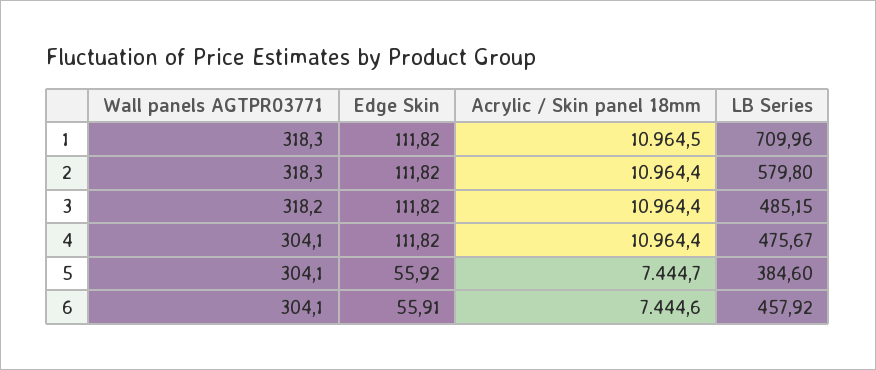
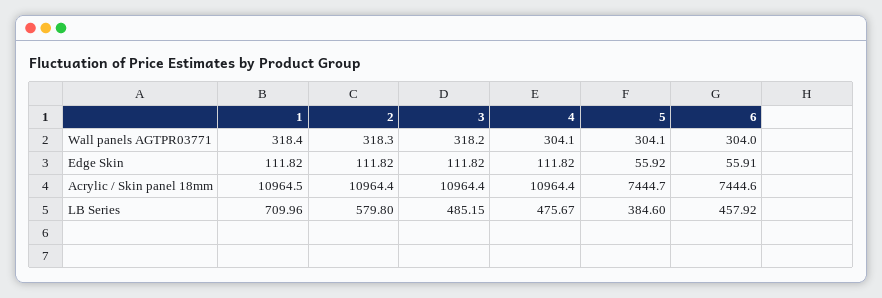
Wall panels AGTPR03771, 1: 318.3 -> 318.4
Wall panels AGTPR03771, 6: 304.1 -> 304

